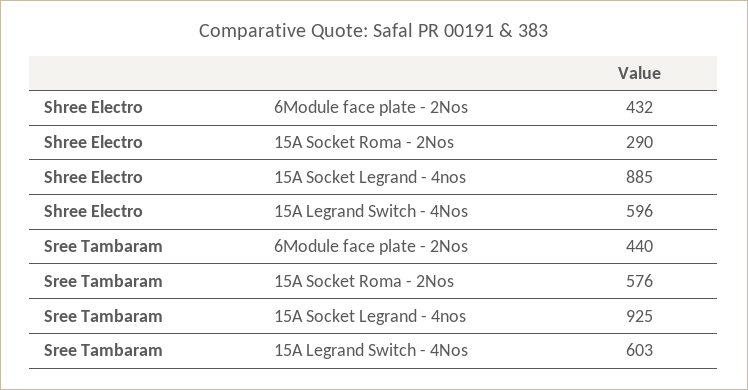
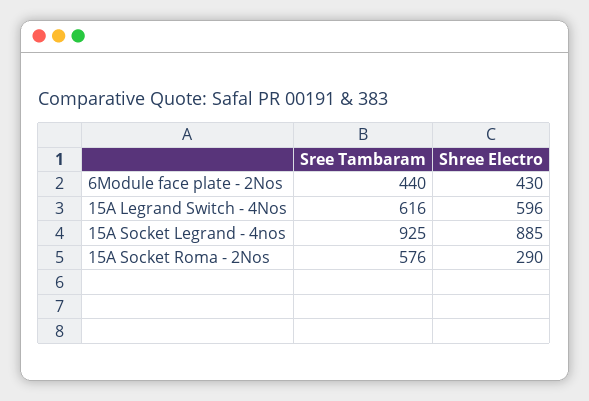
Shree Electro, 6Module face plate - 2Nos: 432 -> 430
Sree Tambaram, 15A Legrand Switch - 4Nos: 603 -> 616

